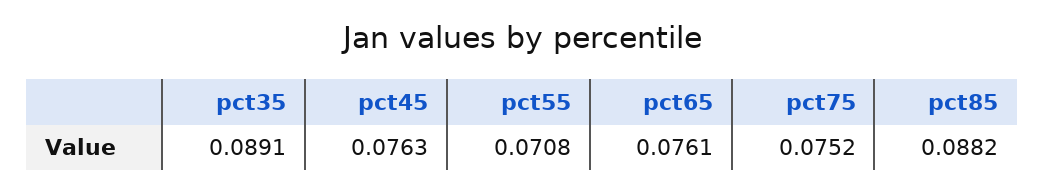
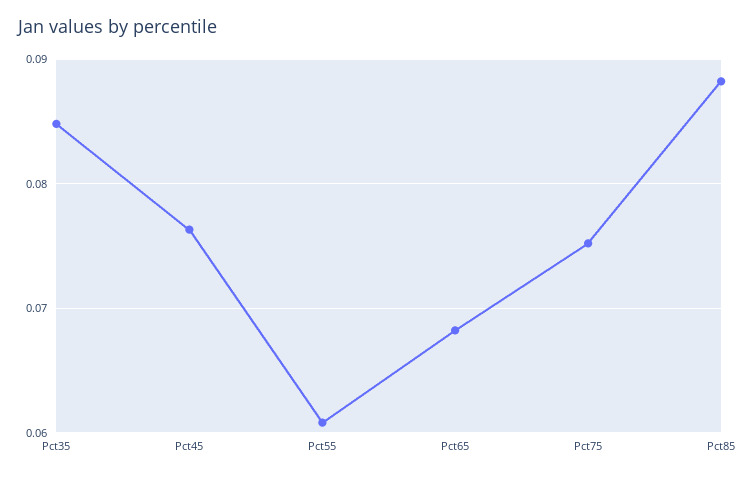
pct35: 0.0891 -> 0.085
pct55: 0.0708 -> 0.061
pct65: 0.0761 -> 0.068

